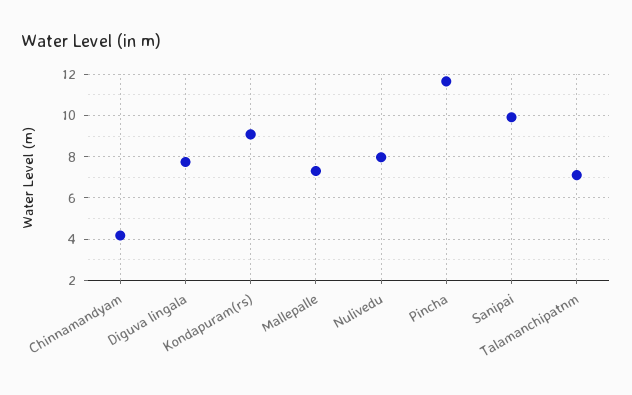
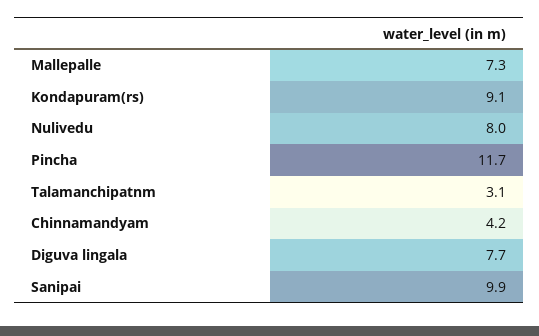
Talamanchipatnm: 7 -> 3.1

